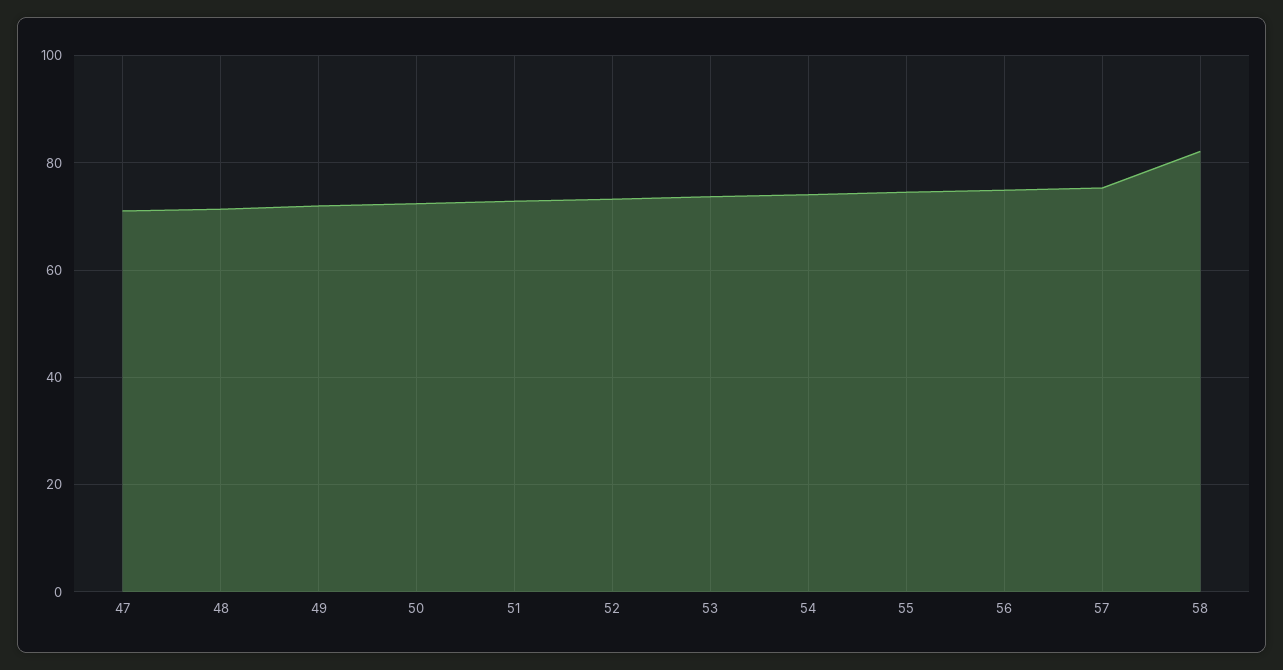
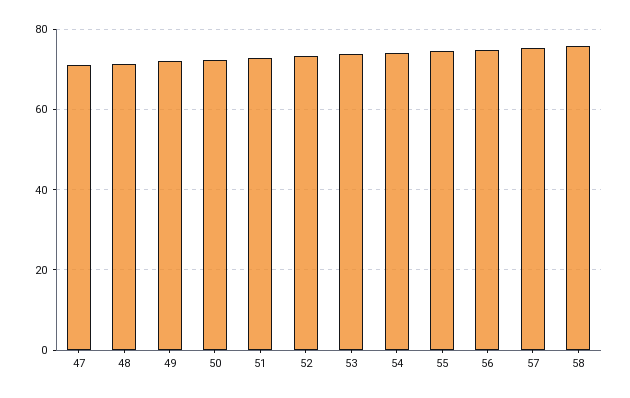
58: 82 -> 76

